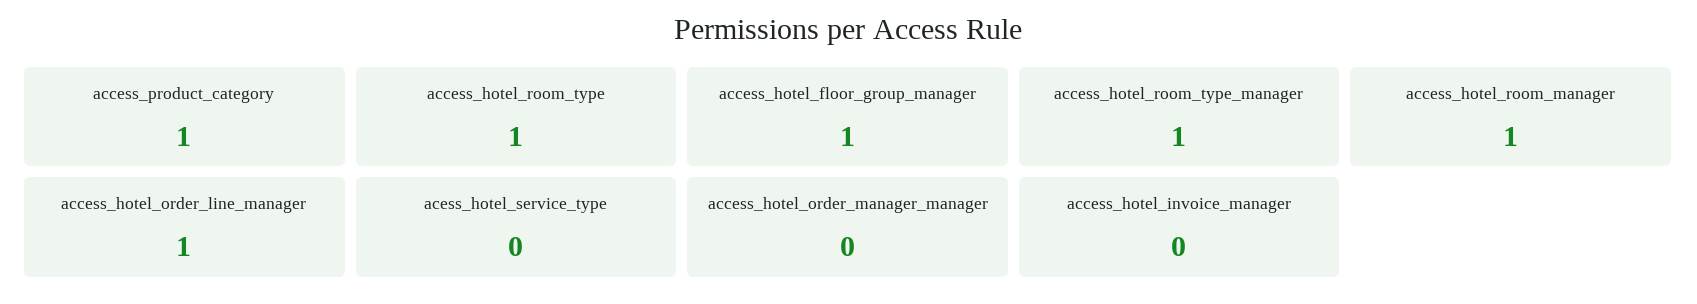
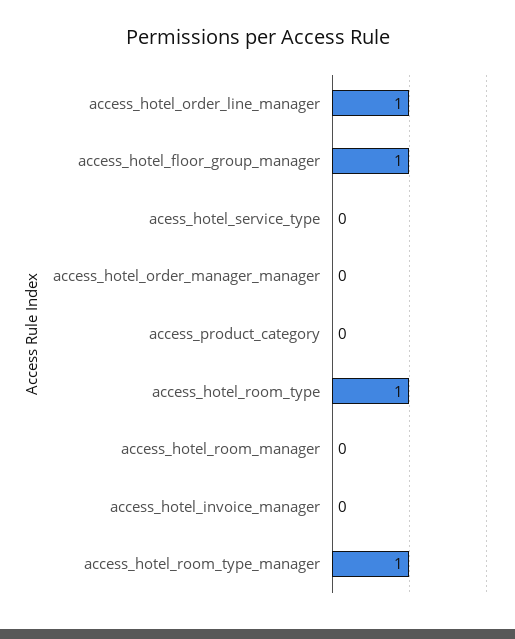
access_product_category: 1 -> 0
access_hotel_room_manager: 1 -> 0

